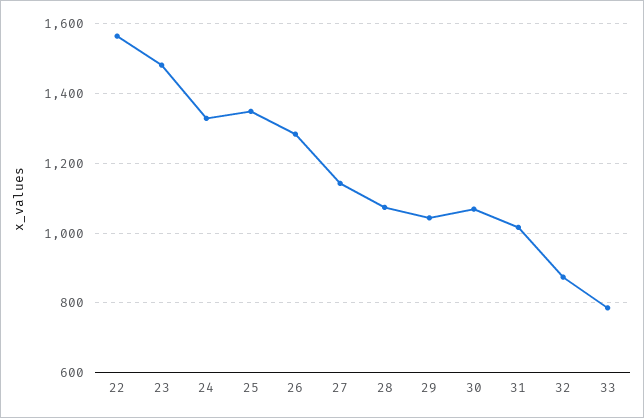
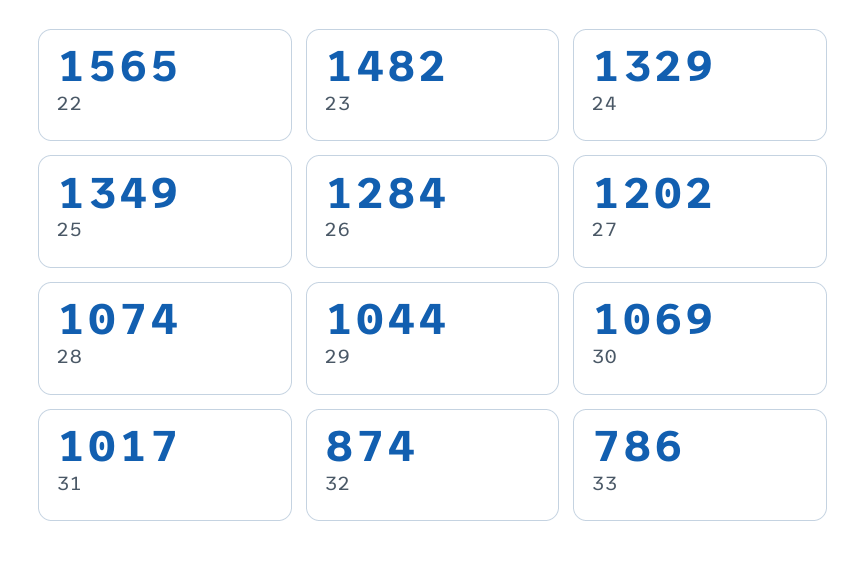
27: 1140 -> 1202

